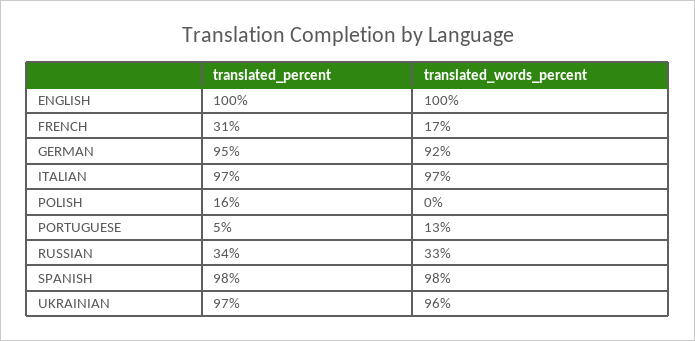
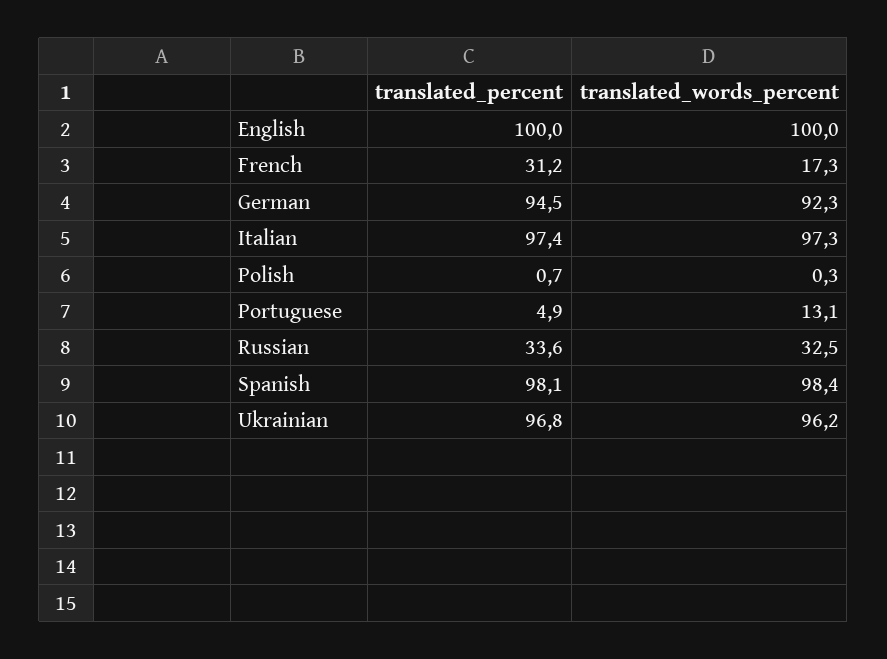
translated_percent, POLISH: 16 -> 0.7

